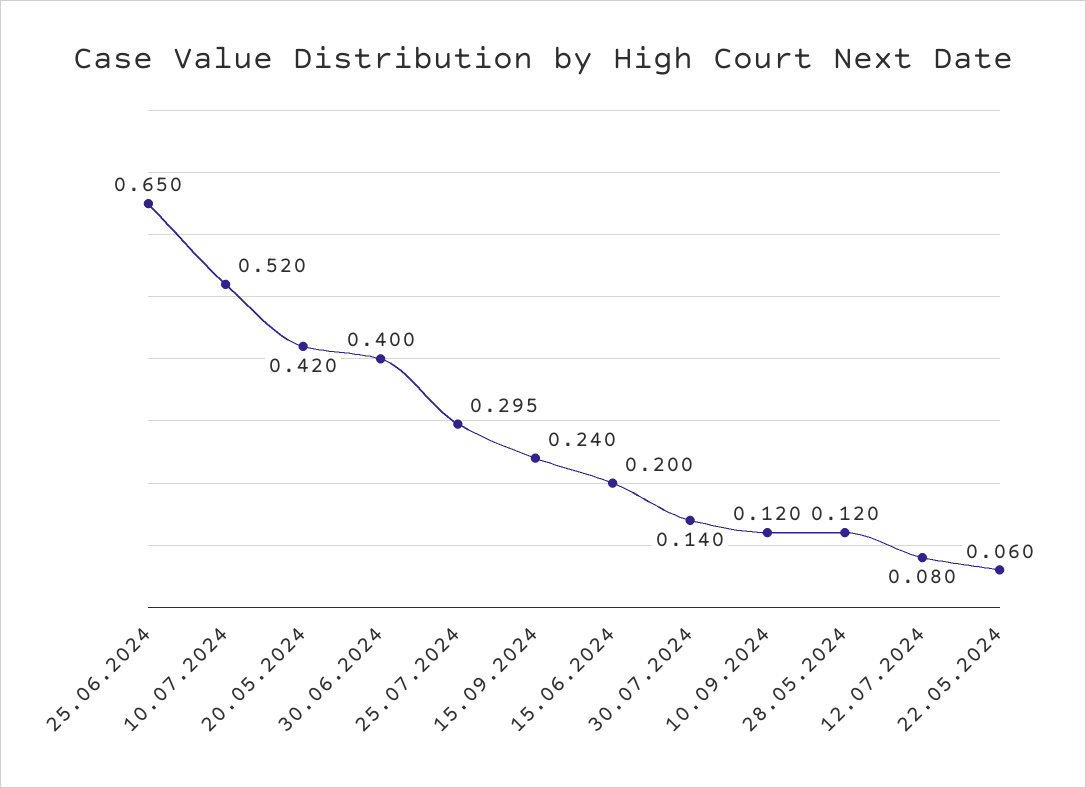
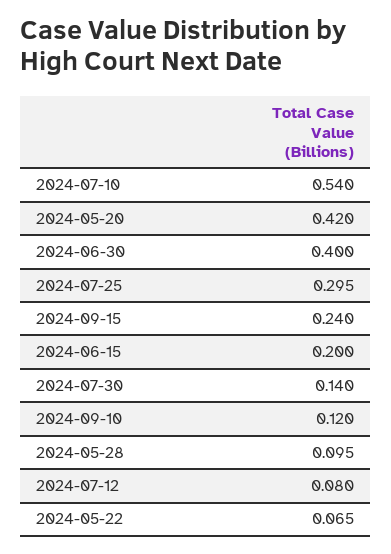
25.06.2024: 0.65 -> none
10.07.2024: 0.52 -> 0.54
28.05.2024: 0.12 -> 0.095
22.05.2024: 0.06 -> 0.065

